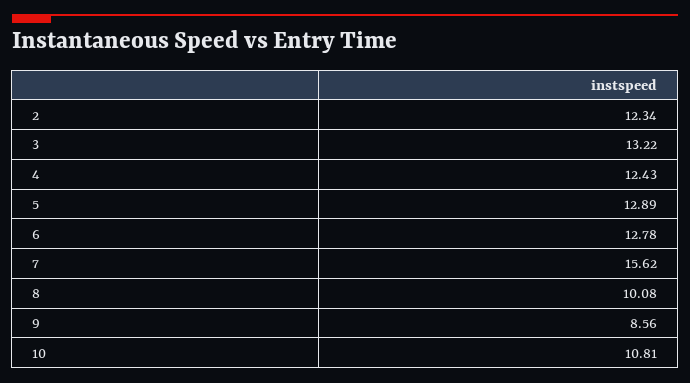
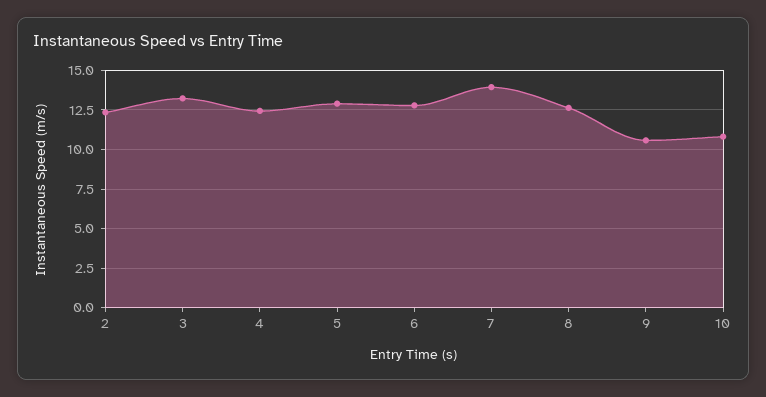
7: 15.62 -> 14
8: 10.08 -> 12.5
9: 8.56 -> 10.5

